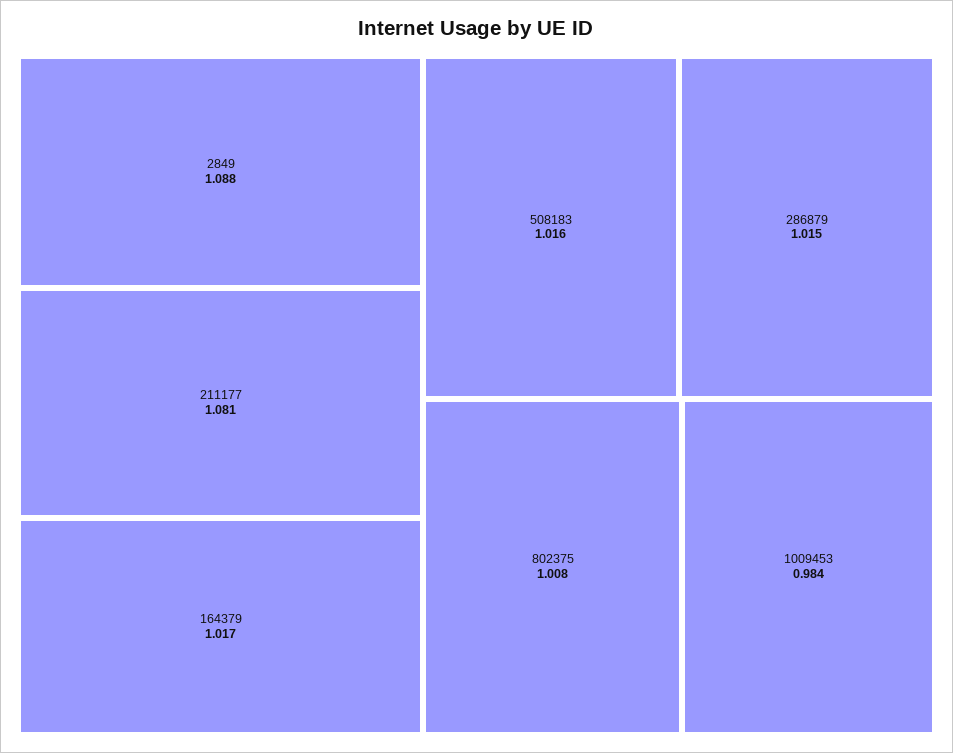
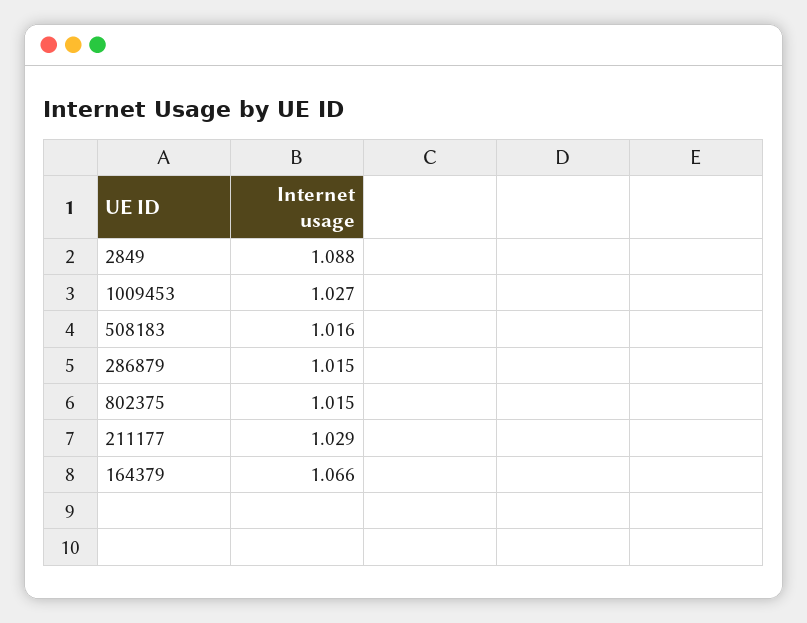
211177: 1.081 -> 1.029
164379: 1.017 -> 1.066
802375: 1.008 -> 1.015
1009453: 0.984 -> 1.027

